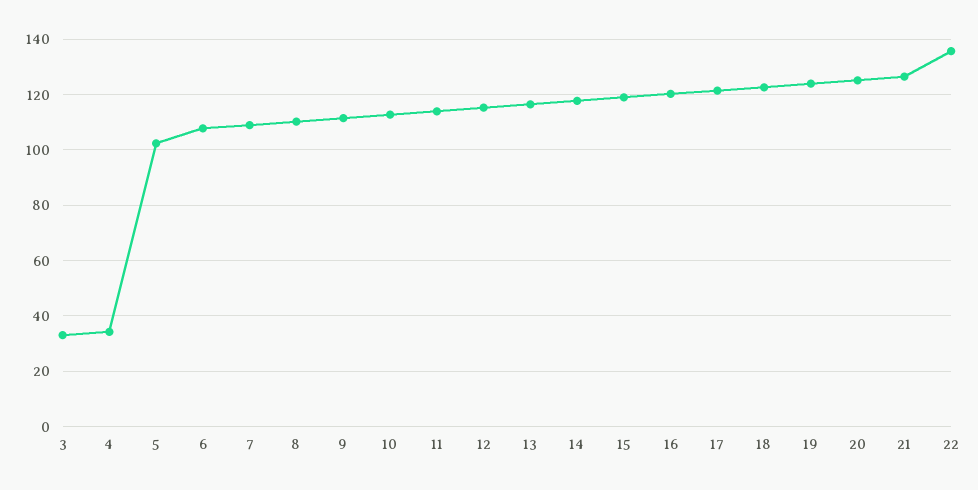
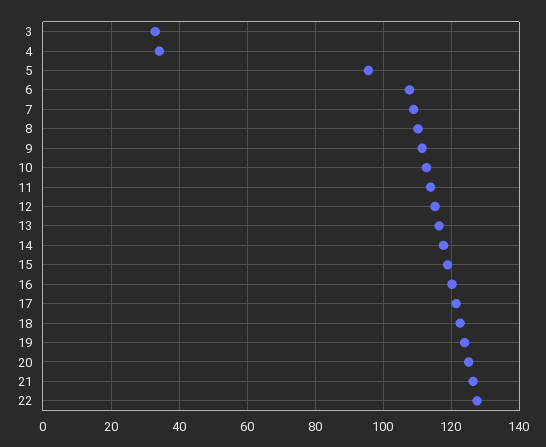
5: 102.5 -> 96
22: 135 -> 128

